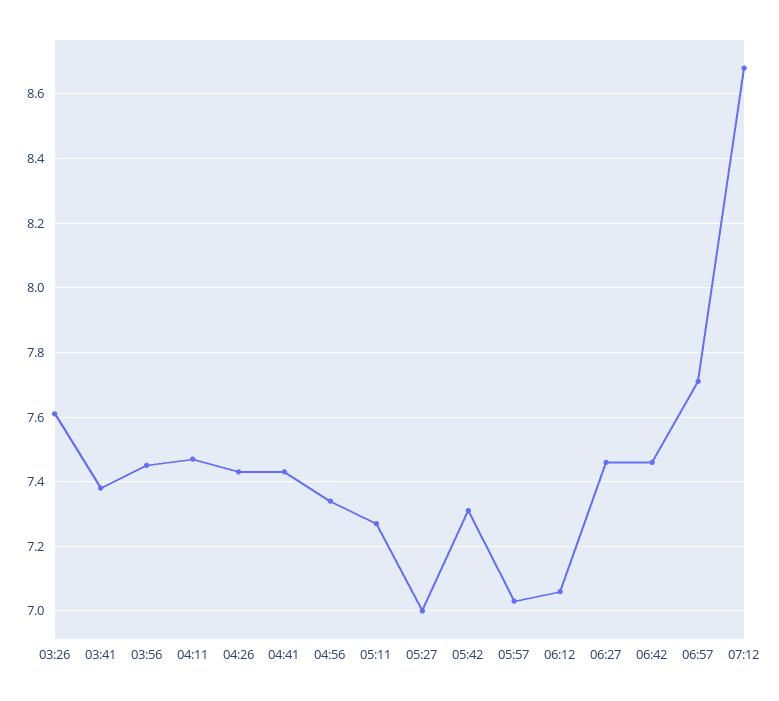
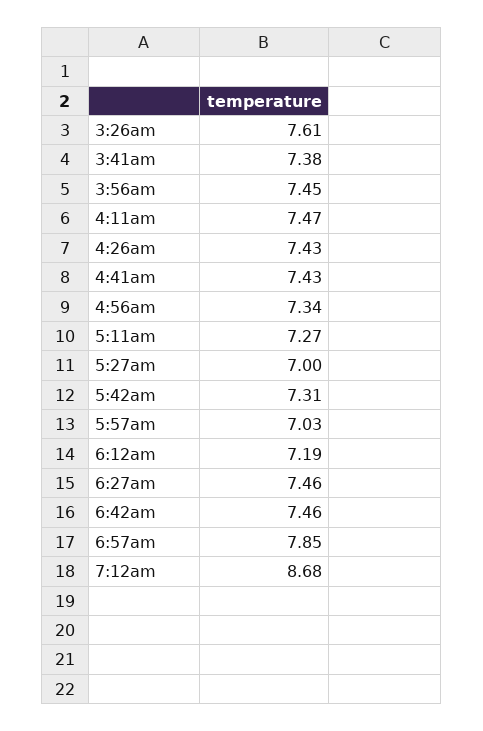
06:12: 7.05 -> 7.19
06:57: 7.7 -> 7.85

